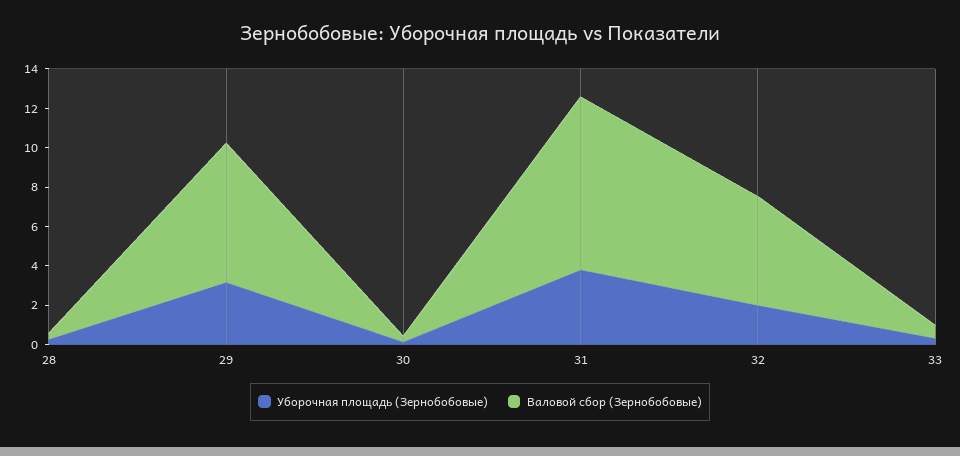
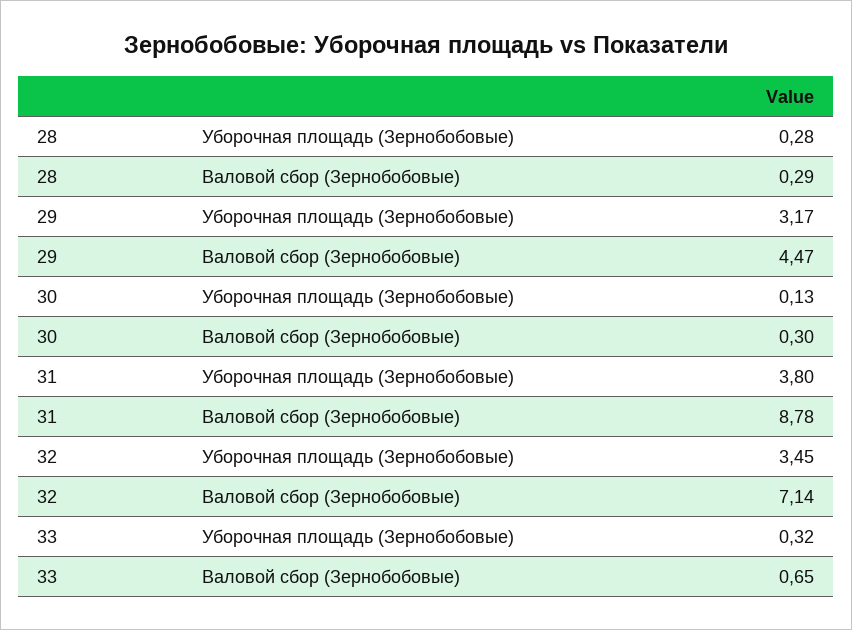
Валовой сбор (Зернобобовые), 29: 7 -> 4.47
Уборочная площадь (Зернобобовые), 32: 2 -> 3.45
Валовой сбор (Зернобобовые), 32: 5.5 -> 7.14

